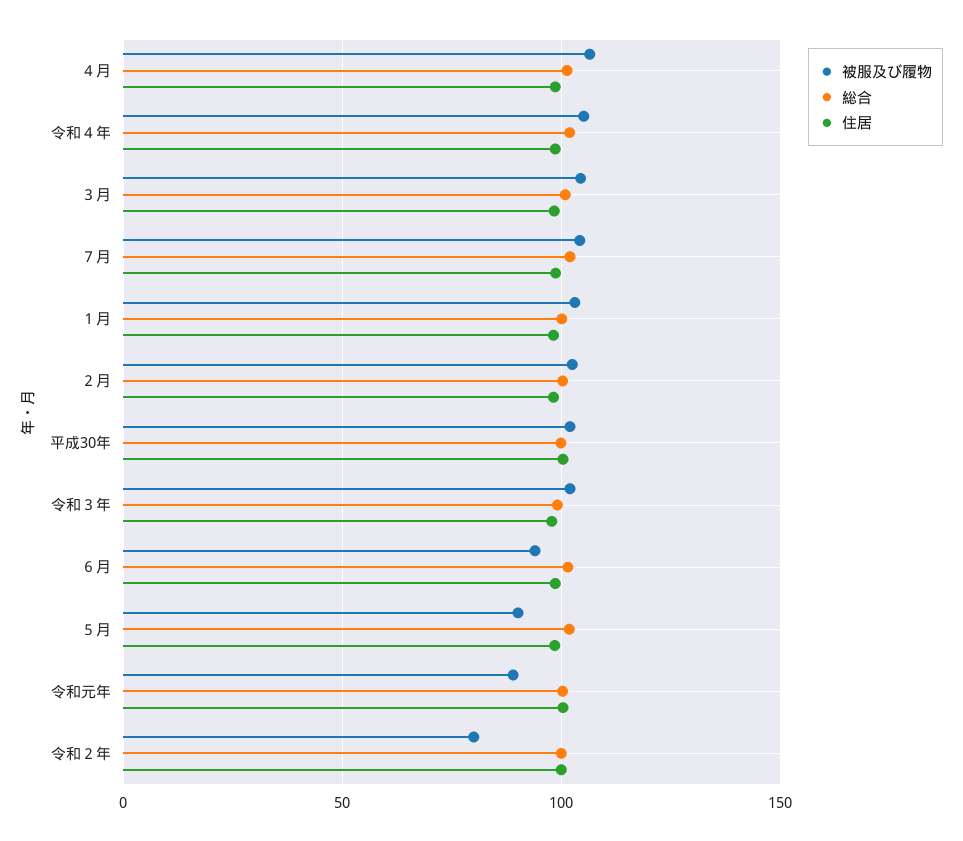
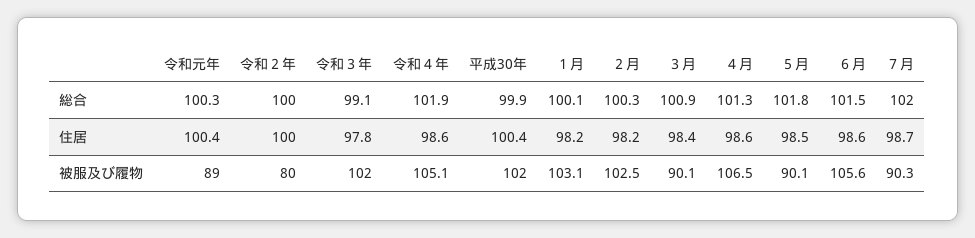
被服及び履物, ３月: 105 -> 90.1
被服及び履物, ７月: 105 -> 90.3
被服及び履物, ６月: 95 -> 105.6

